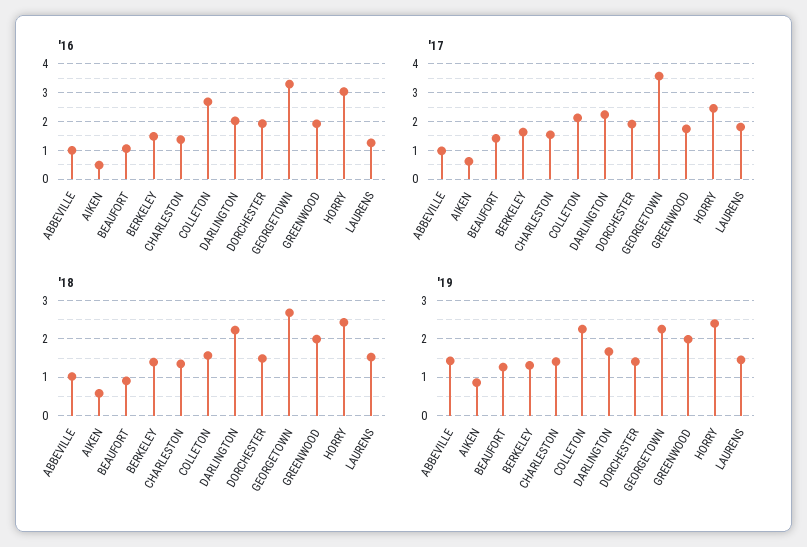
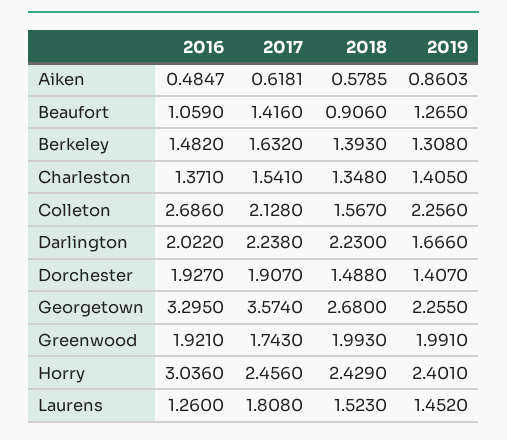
'16, ABBEVILLE: 1 -> none
'17, ABBEVILLE: 1 -> none
'18, ABBEVILLE: 1 -> none
'19, ABBEVILLE: 1.4 -> none

